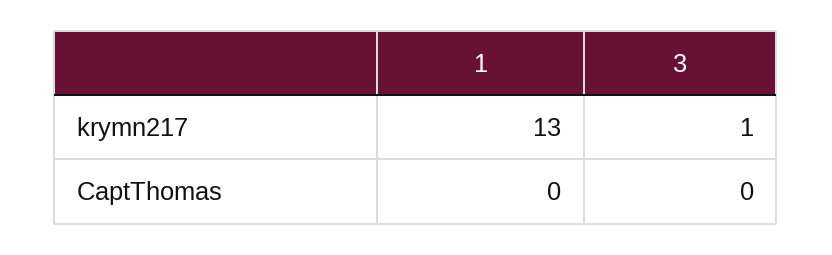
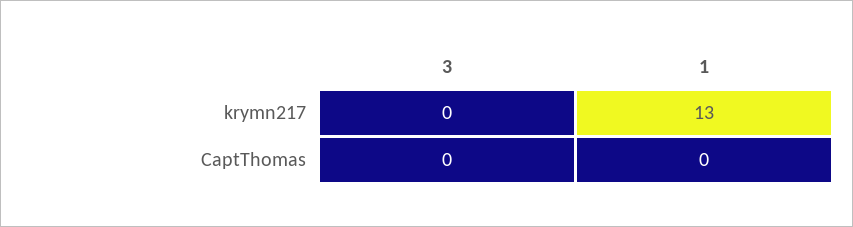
3, krymn217: 1 -> 0

